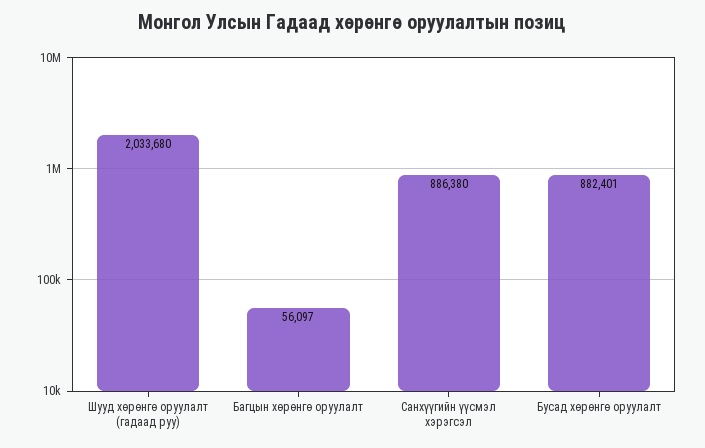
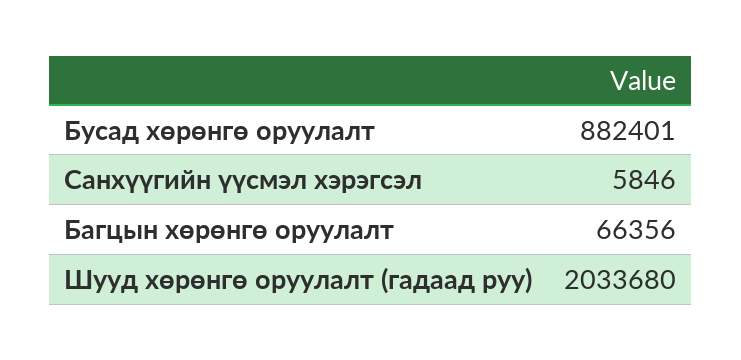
Багцын хөрөнгө оруулалт: 56097 -> 66356
Санхүүгийн үүсмэл хэрэгсэл: 886380 -> 5846

